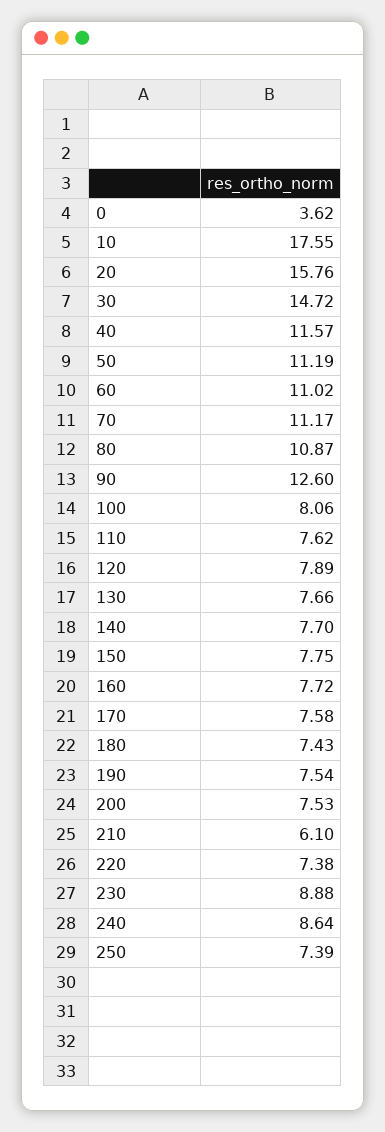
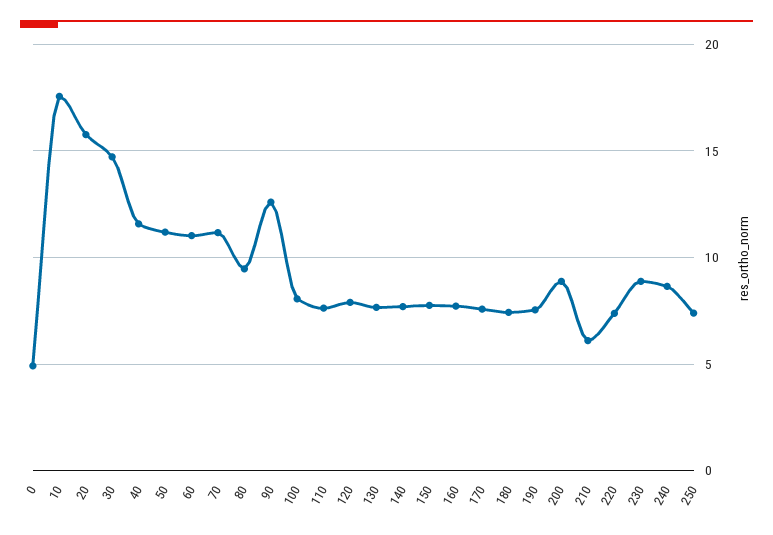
0: 3.62 -> 5
80: 10.87 -> 9.5
200: 7.53 -> 9

